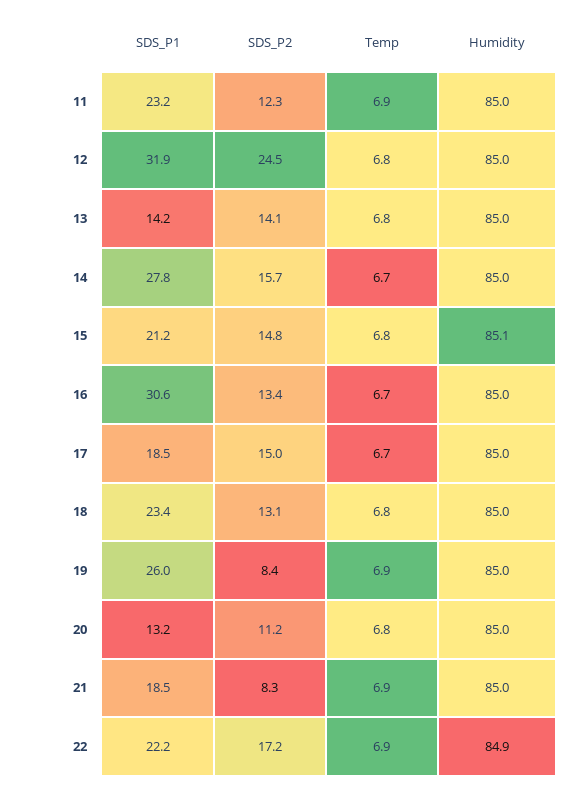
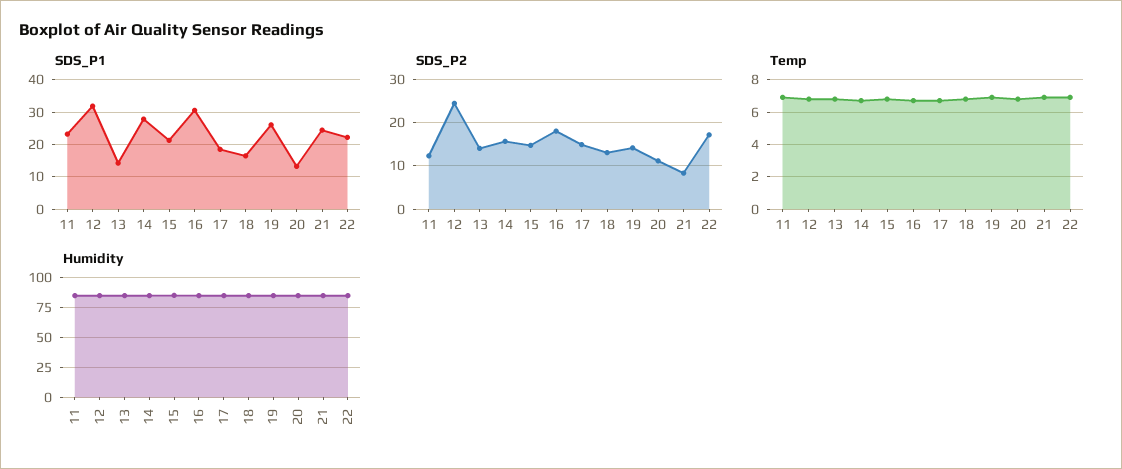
SDS_P2, 16: 13.4 -> 18
SDS_P1, 18: 23.4 -> 16
SDS_P2, 19: 8.4 -> 14
SDS_P1, 21: 18.5 -> 24

